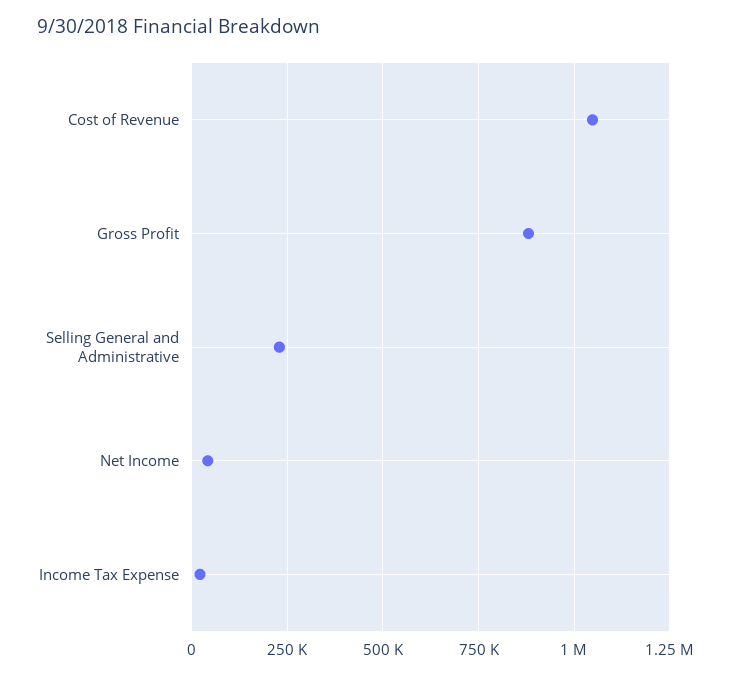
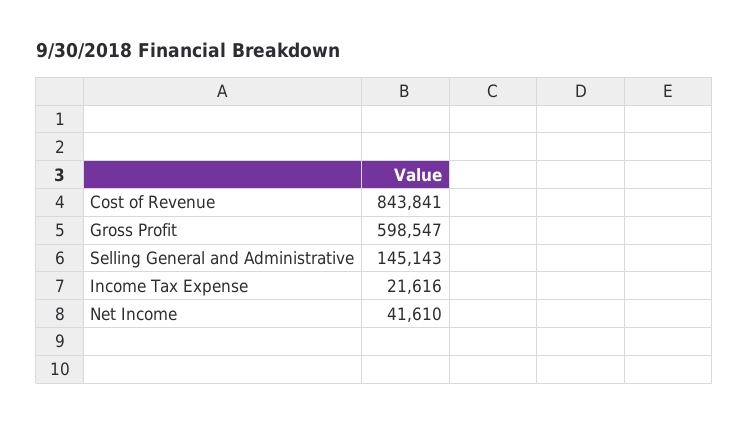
Cost of Revenue: 1050000 -> 843841
Gross Profit: 875000 -> 598547
Selling General and Administrative: 225000 -> 145143

